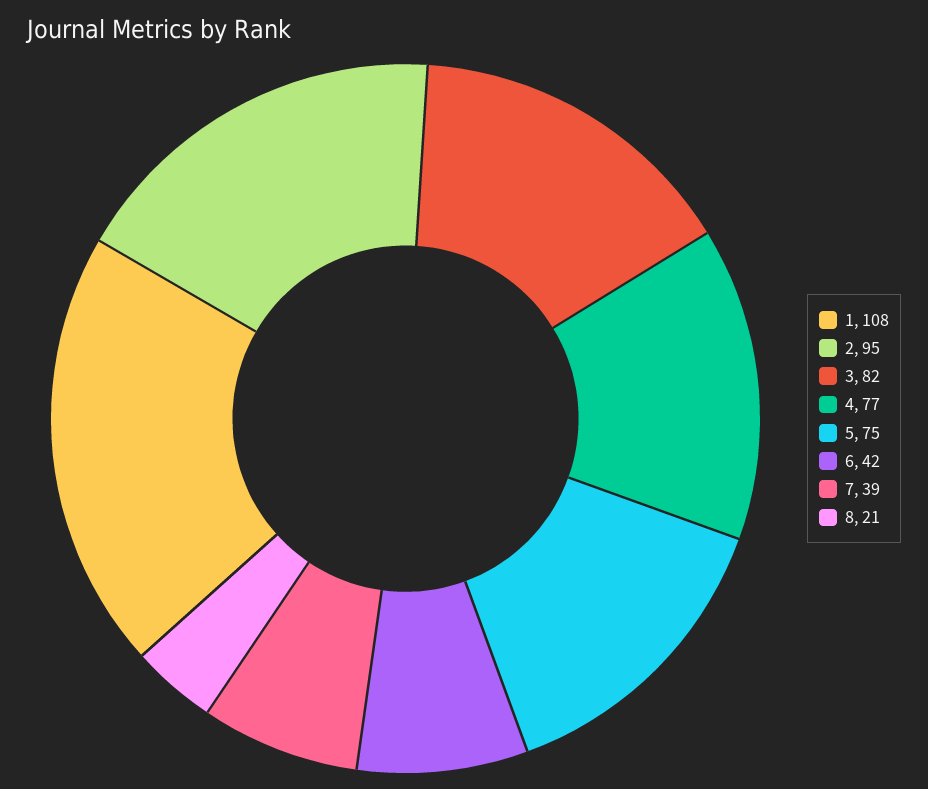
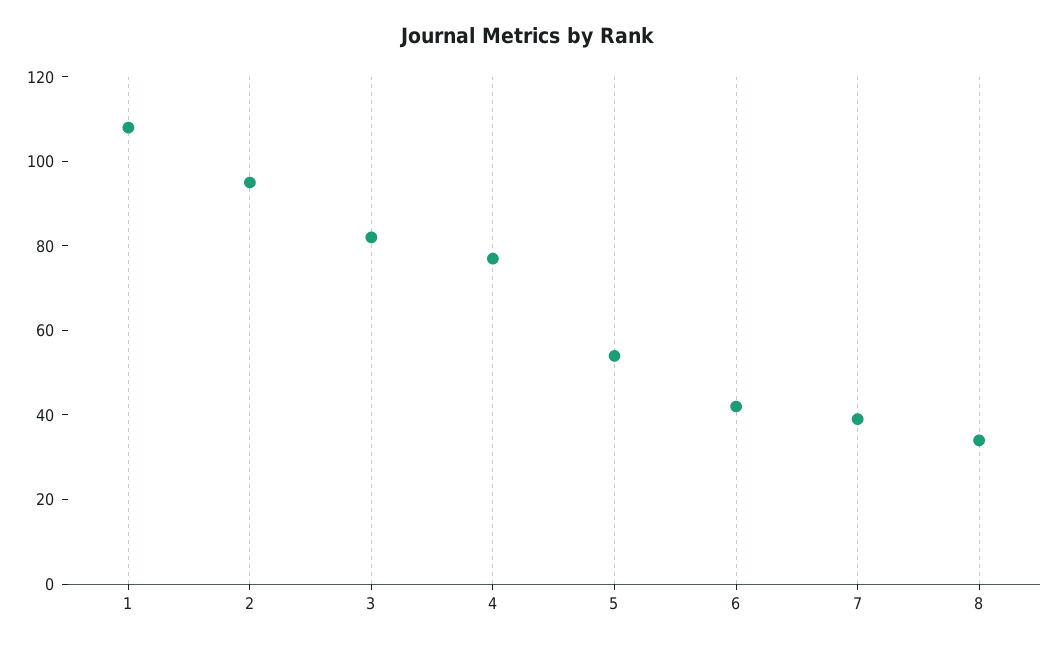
5: 75 -> 55
8: 21 -> 35

